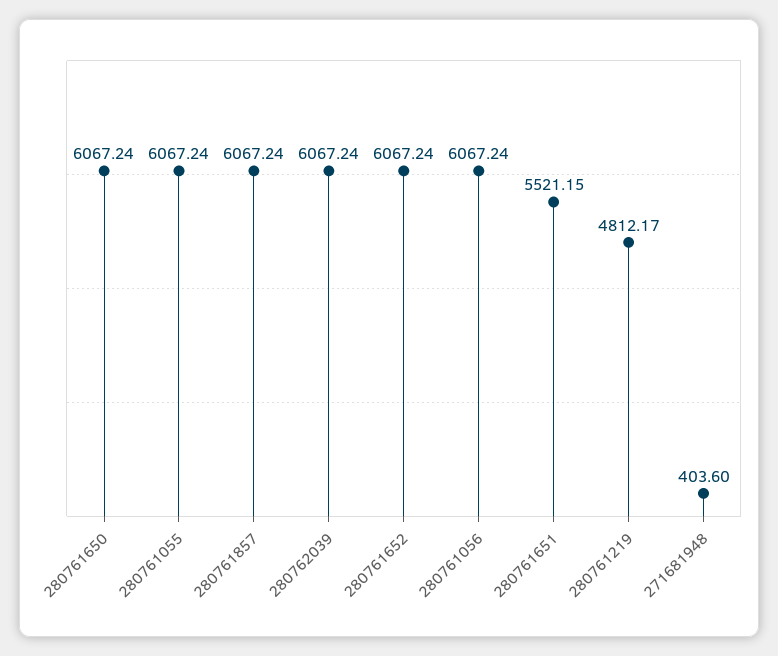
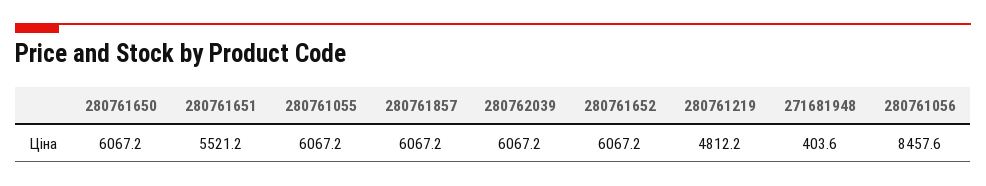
280761056: 6067.24 -> 8457.6

